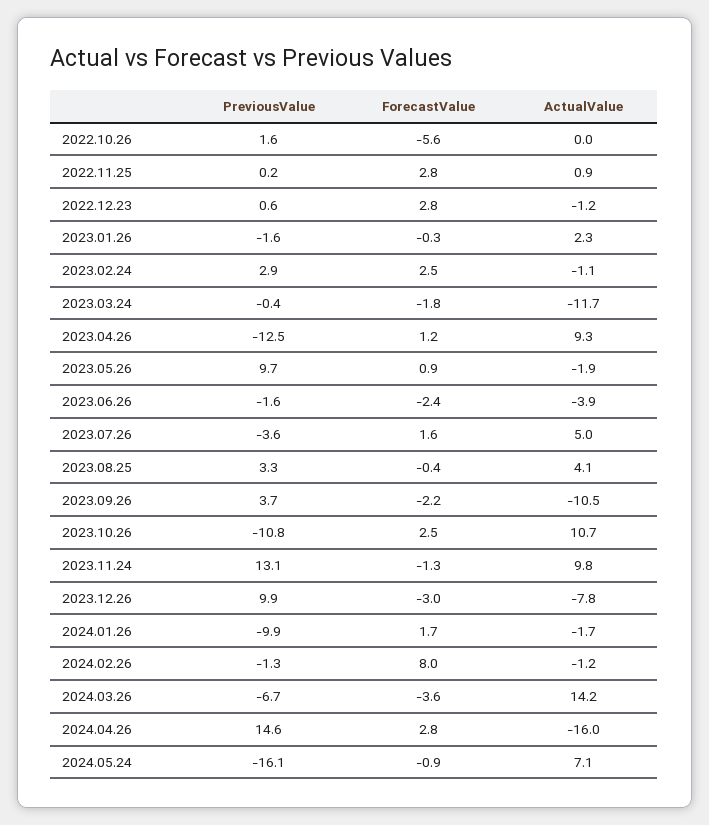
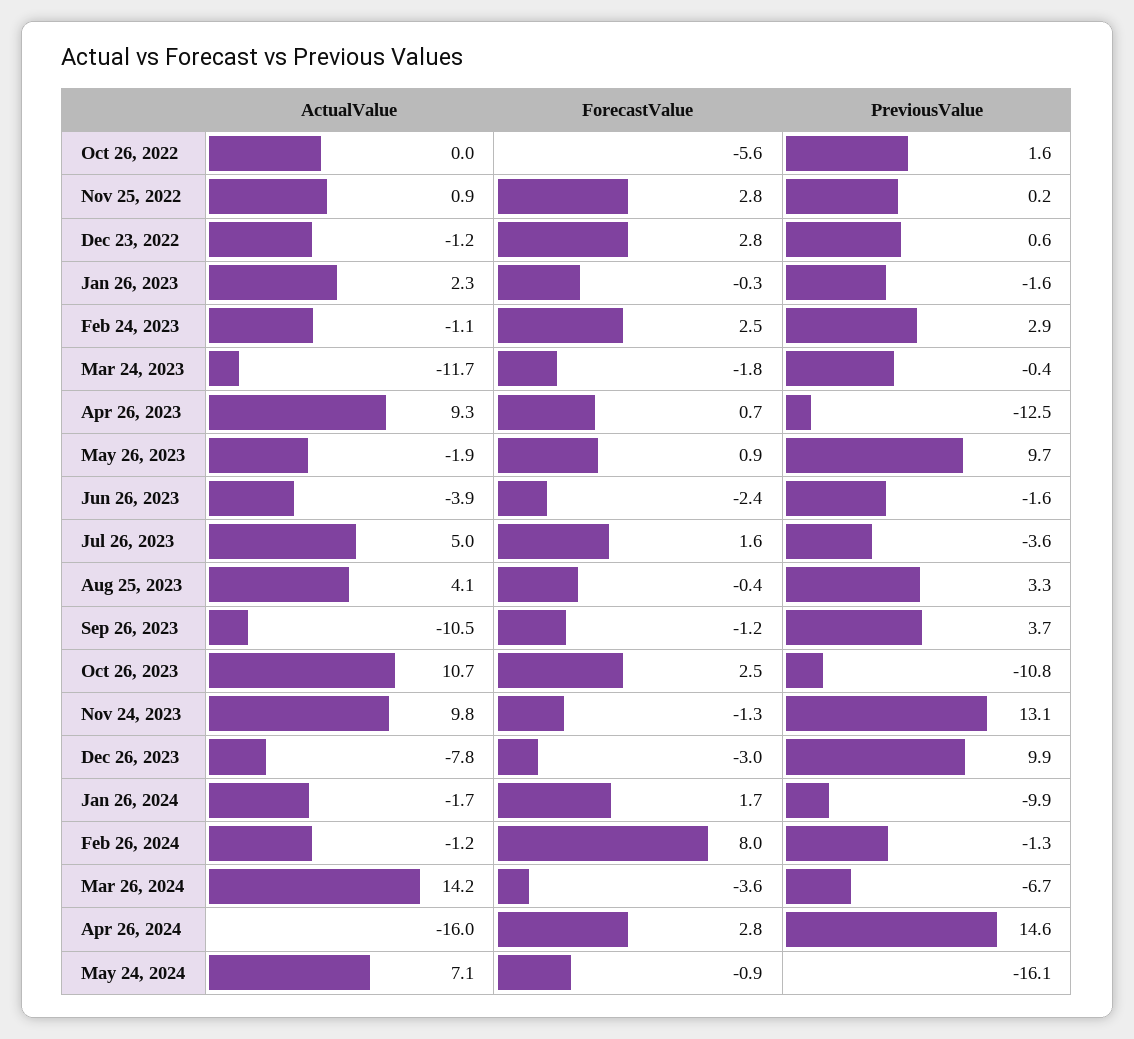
ForecastValue, 2023.04.26: 1.2 -> 0.7
ForecastValue, 2023.09.26: -2.2 -> -1.2

